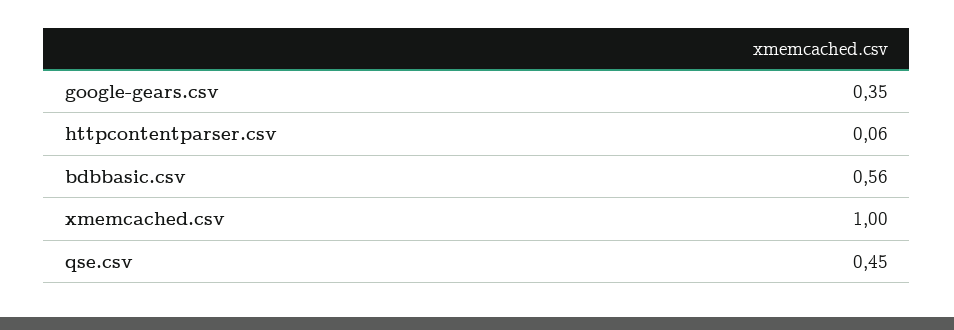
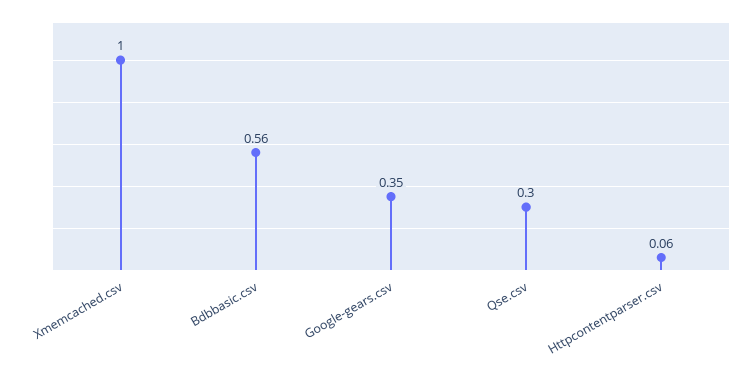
qse.csv: 0.45 -> 0.3

